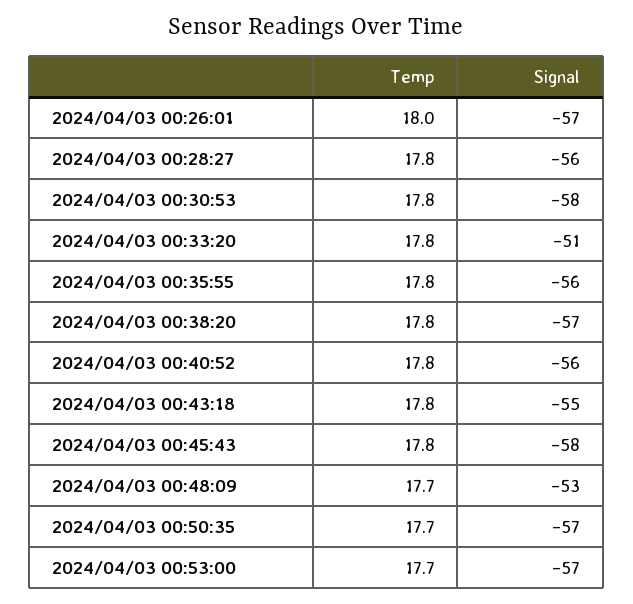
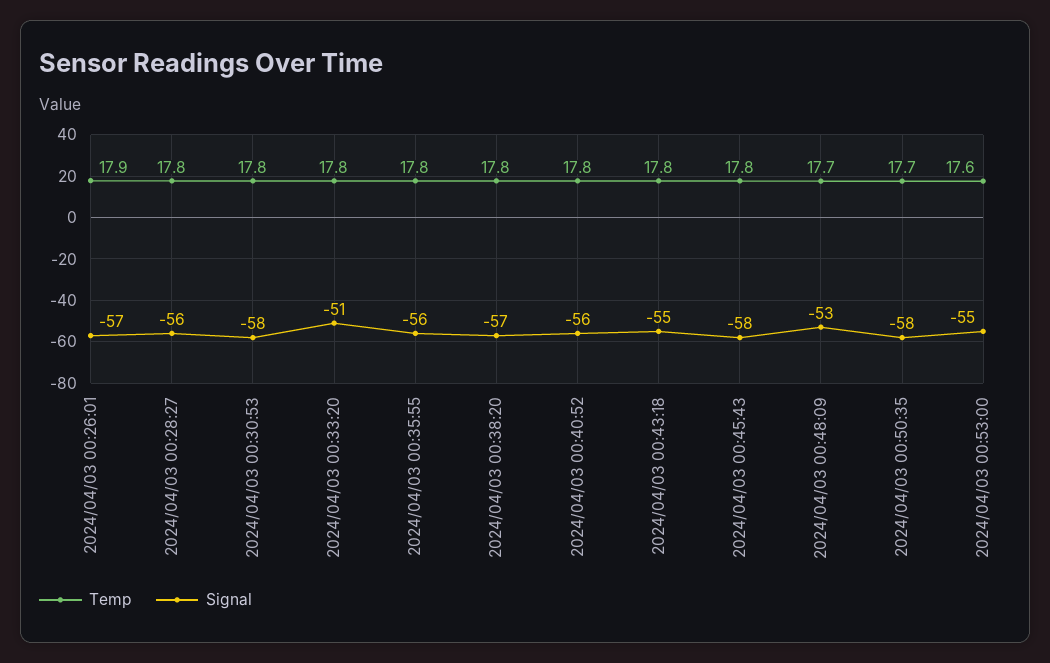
Temp, 2024/04/03 00:26:01: 18 -> 17.9
Signal, 2024/04/03 00:50:35: -57 -> -58
Temp, 2024/04/03 00:53:00: 17.7 -> 17.6
Signal, 2024/04/03 00:53:00: -57 -> -55

